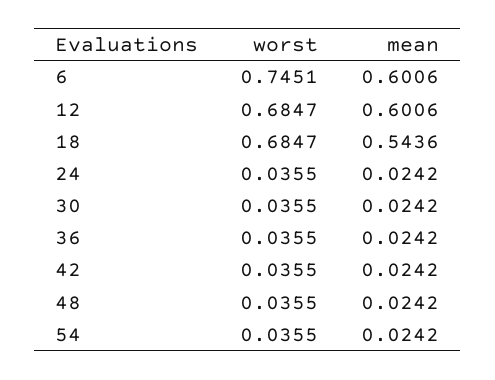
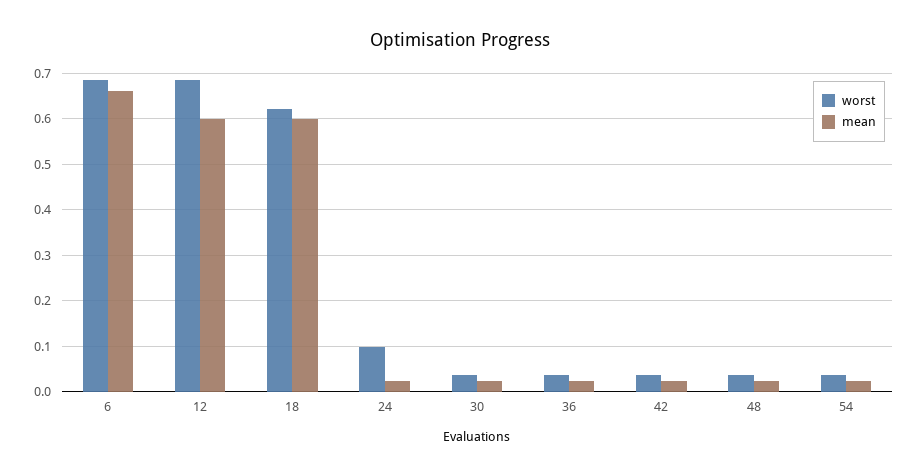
worst, 6: 0.7451 -> 0.68
mean, 6: 0.6006 -> 0.66
worst, 18: 0.6847 -> 0.62
mean, 18: 0.5436 -> 0.6
worst, 24: 0.0355 -> 0.1

